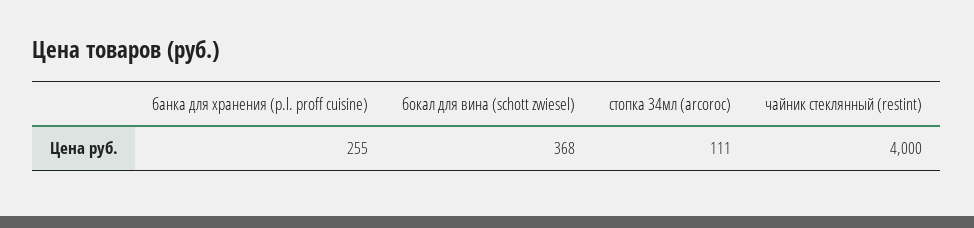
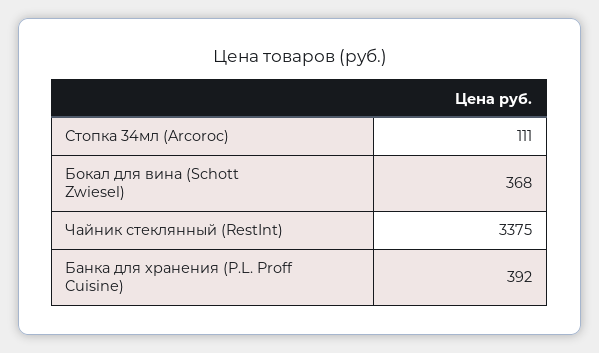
банка для хранения (p.l. proff cuisine): 255 -> 392
чайник стеклянный (restint): 4000 -> 3375

